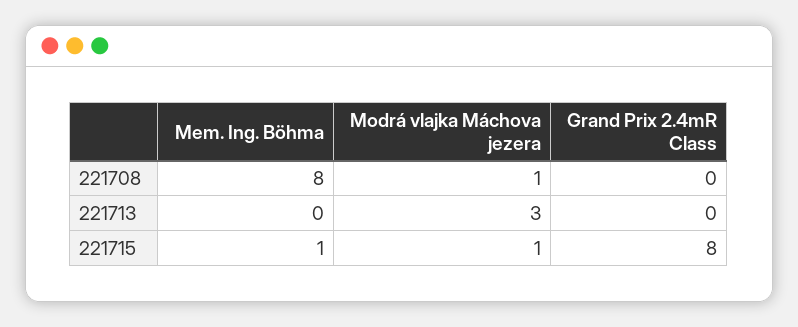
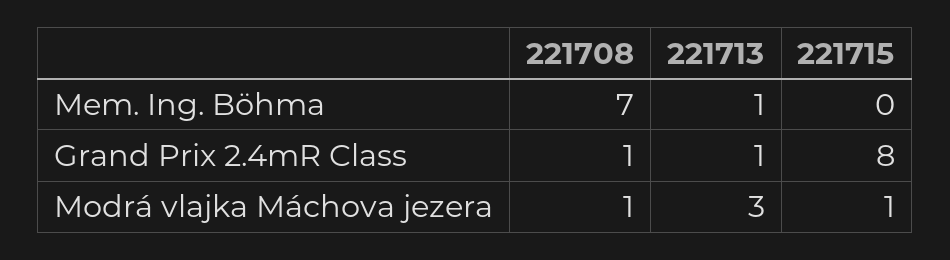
Mem. Ing. Böhma, 221708: 8 -> 7
Grand Prix 2.4mR Class, 221708: 0 -> 1
Mem. Ing. Böhma, 221713: 0 -> 1
Grand Prix 2.4mR Class, 221713: 0 -> 1
Mem. Ing. Böhma, 221715: 1 -> 0

